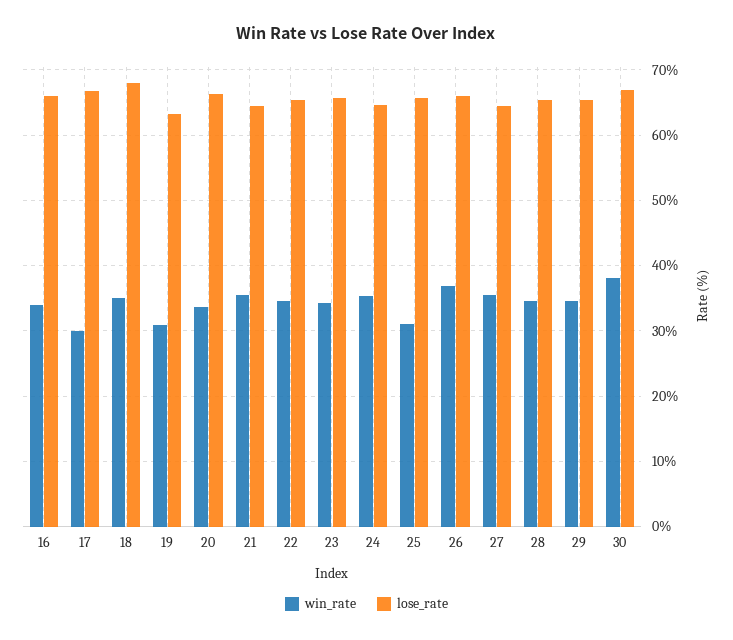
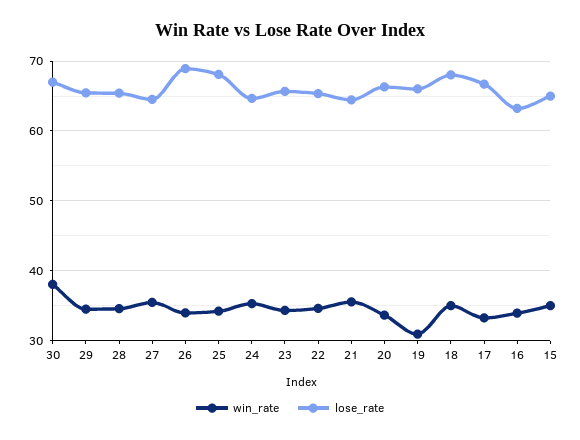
lose_rate, 16: 66 -> 63
win_rate, 17: 30 -> 33
lose_rate, 19: 63 -> 66
win_rate, 25: 31 -> 34
lose_rate, 25: 66 -> 68
win_rate, 26: 37 -> 34
lose_rate, 26: 66 -> 69
win_rate, 15: none -> 35
lose_rate, 15: none -> 65

